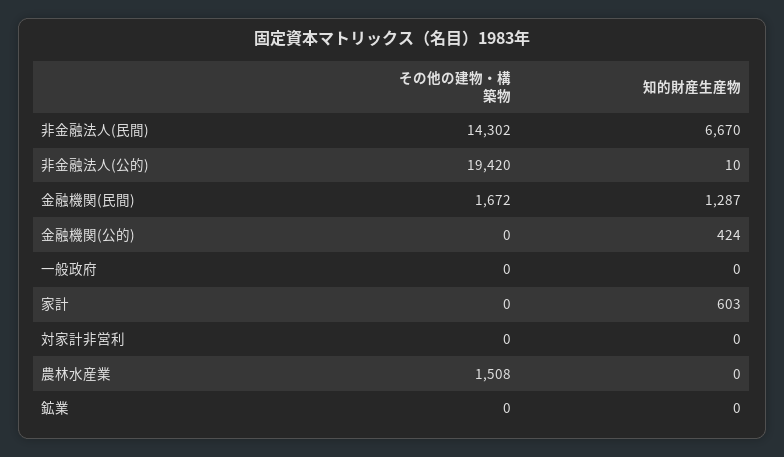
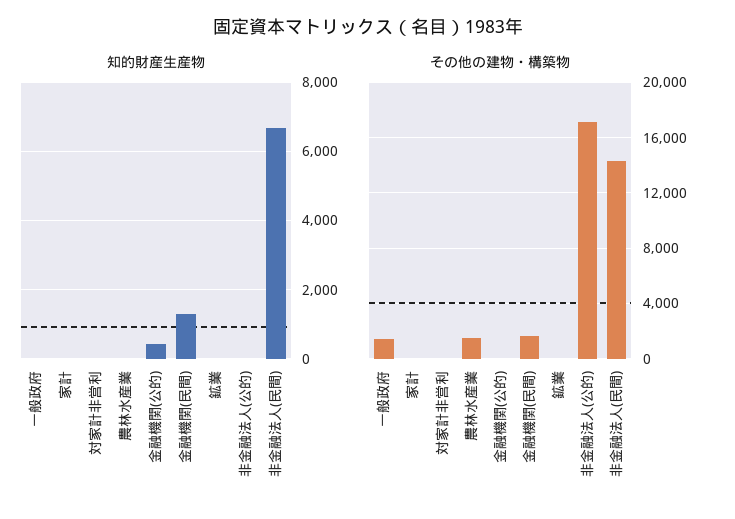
その他の建物・構築物, 非金融法人(公的): 19420 -> 17000
その他の建物・構築物, 一般政府: 0 -> 1500
知的財産生産物, 家計: 603 -> 0

